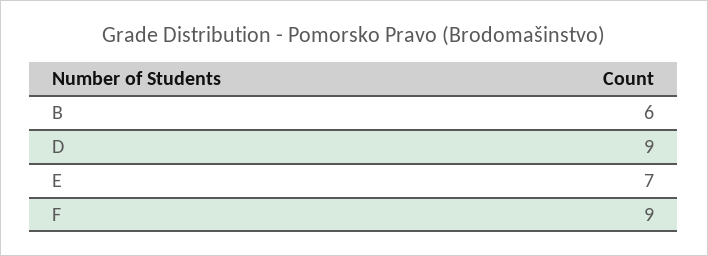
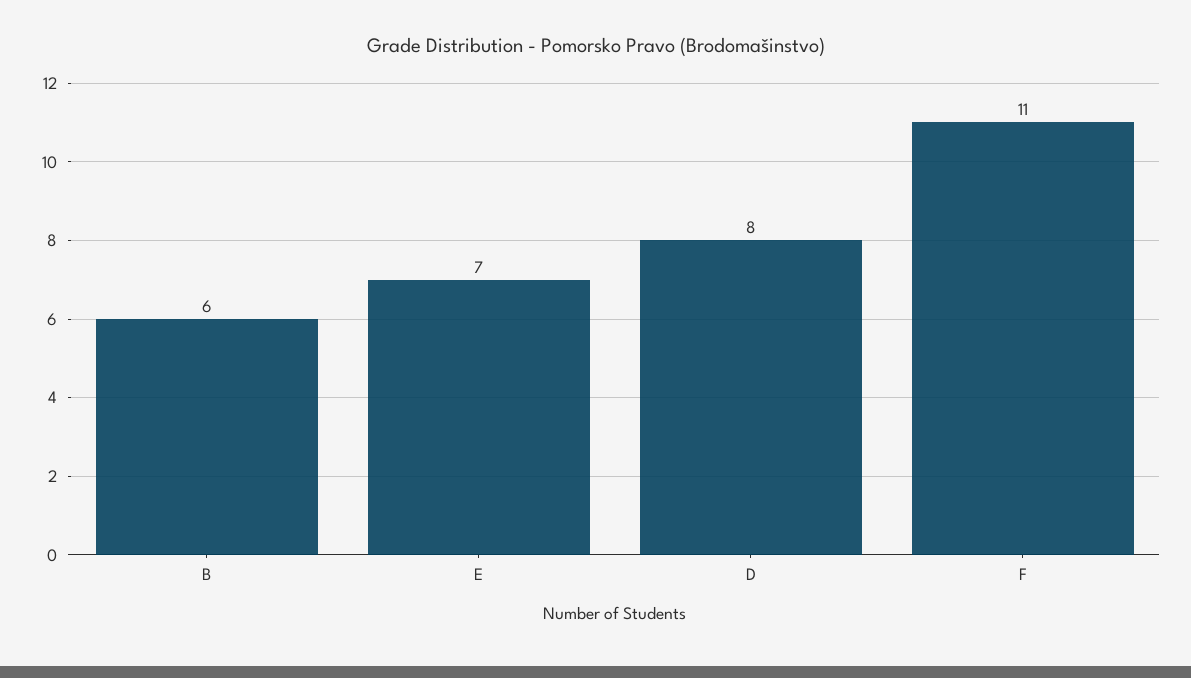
D: 9 -> 8
F: 9 -> 11

